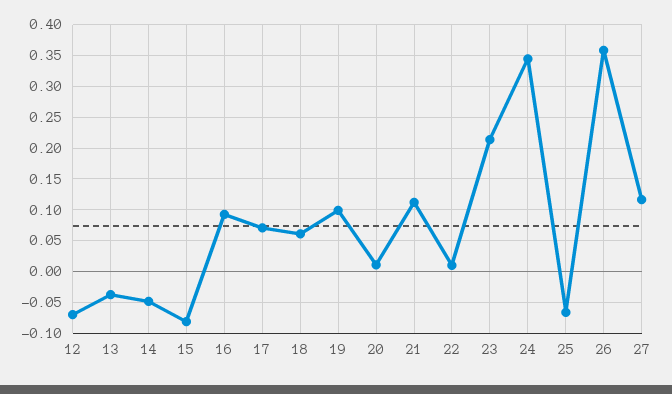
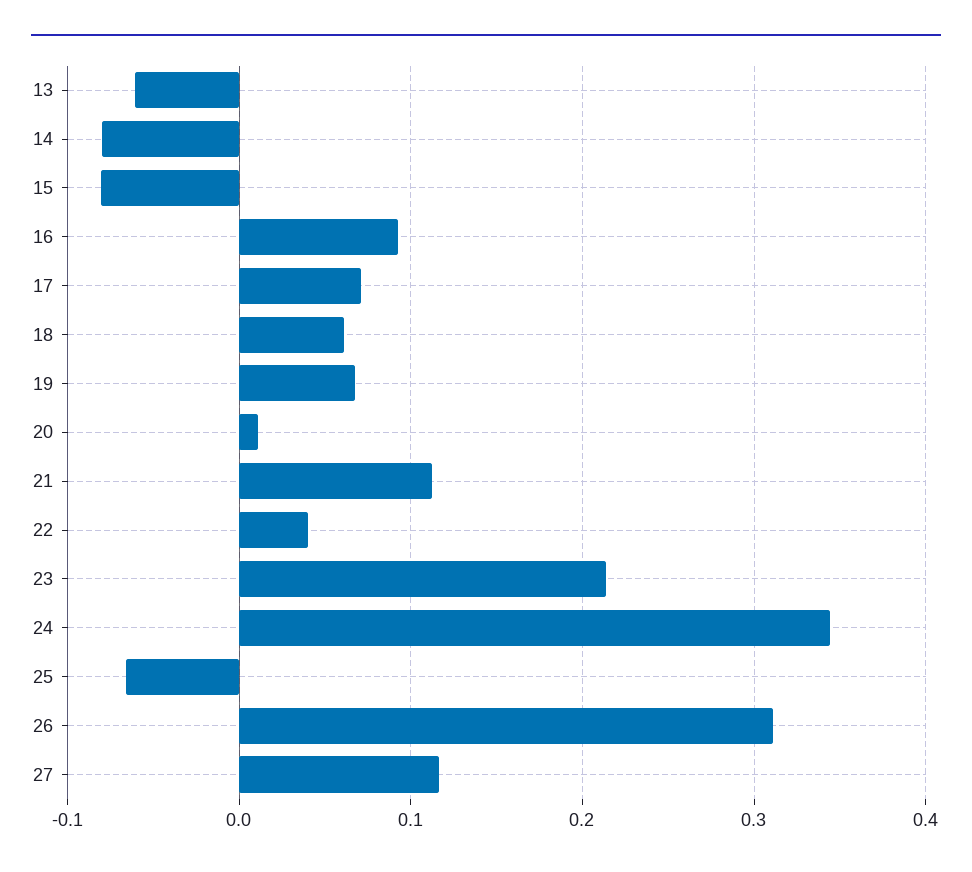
12: -0.07 -> none
13: -0.04 -> -0.06
14: -0.05 -> -0.08
19: 0.1 -> 0.07
22: 0.01 -> 0.04
26: 0.36 -> 0.31

